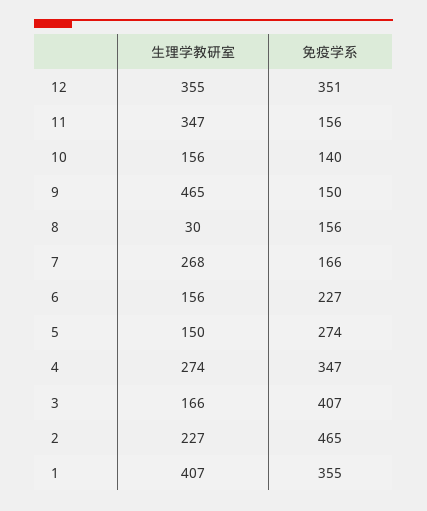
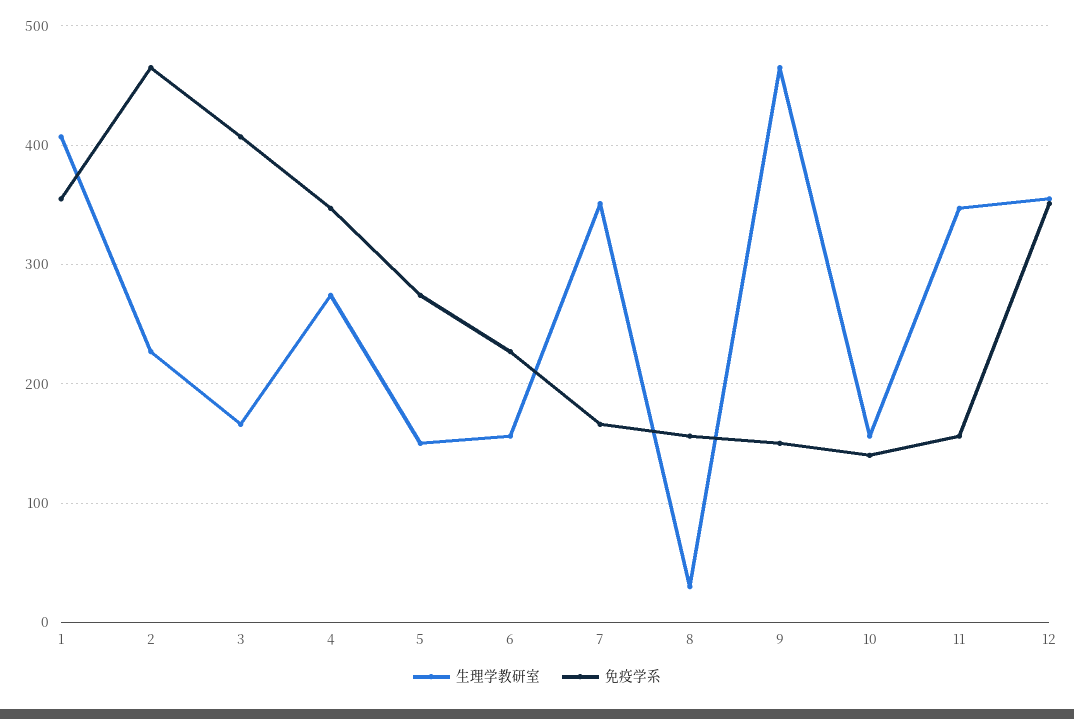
生理学教研室, 7: 268 -> 350

